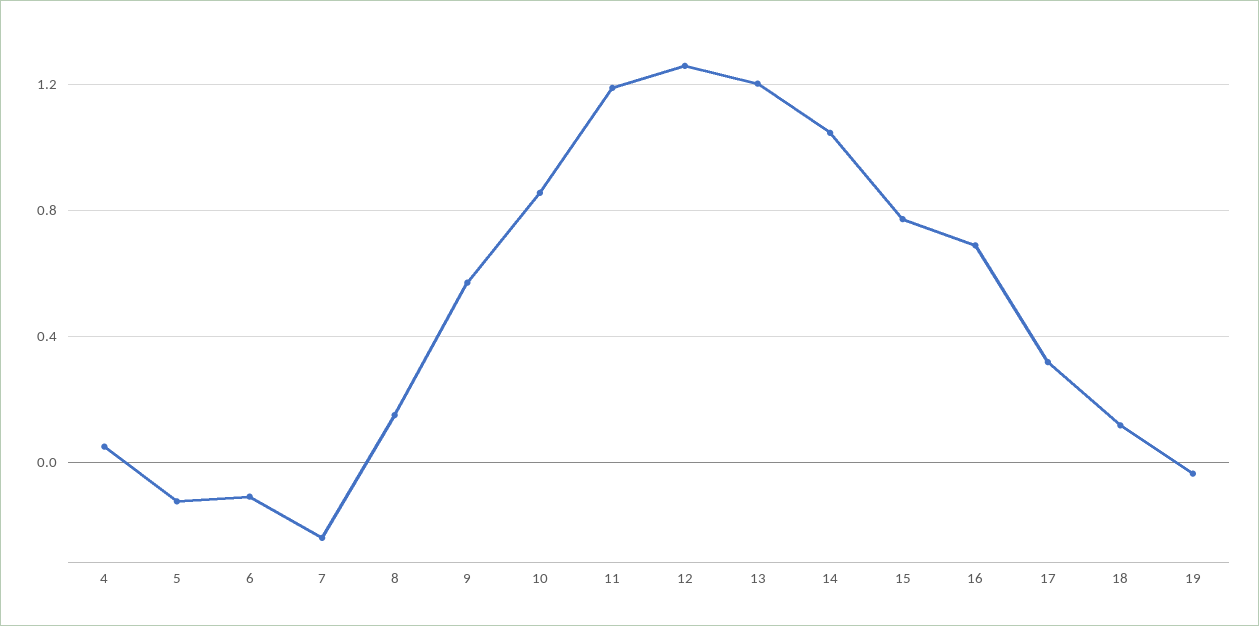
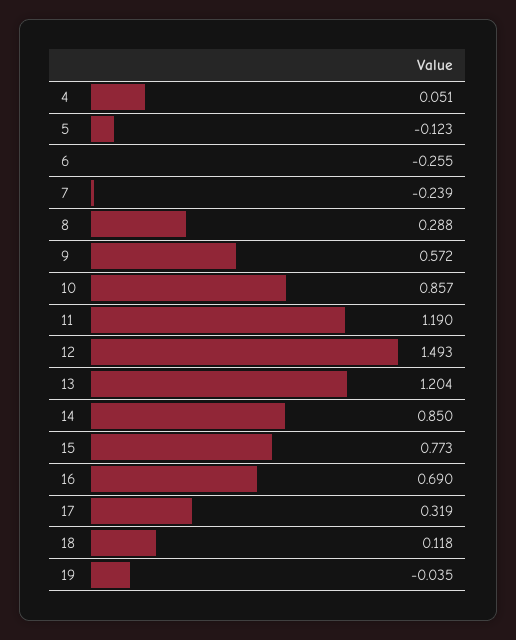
6: -0.1 -> -0.255
8: 0.15 -> 0.288
12: 1.25 -> 1.493
14: 1.05 -> 0.85

